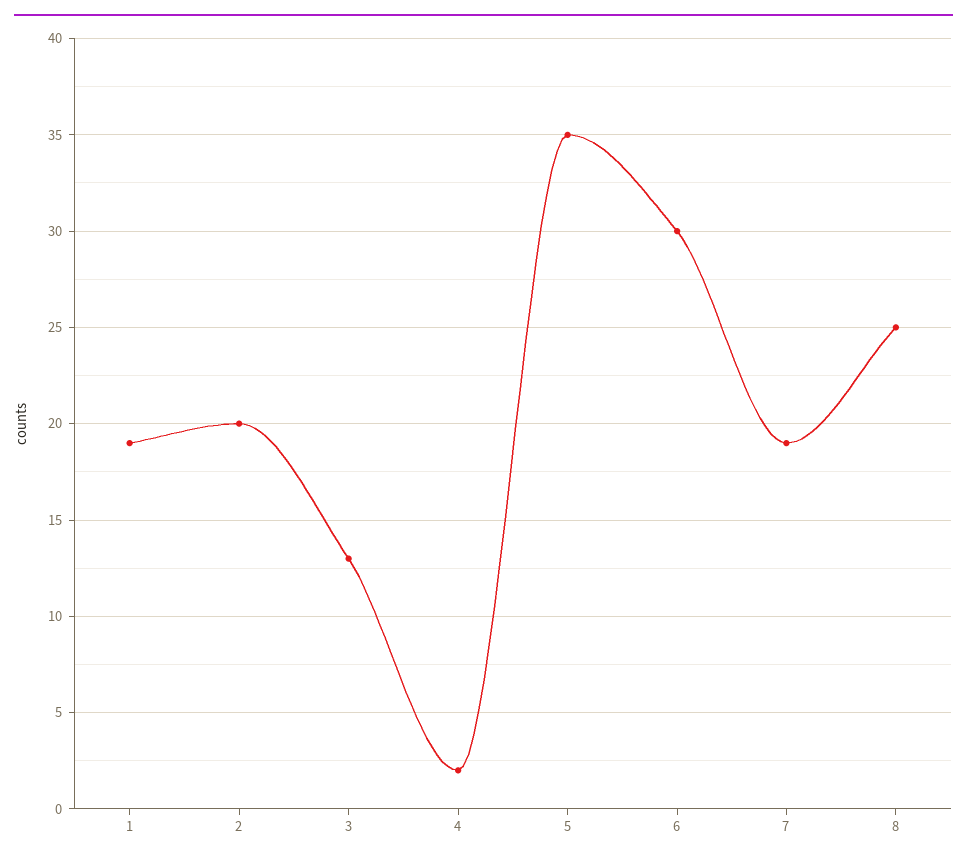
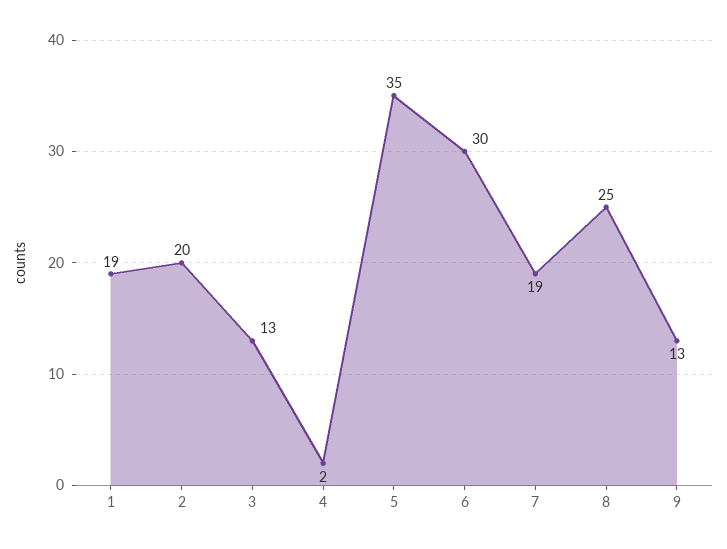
9: none -> 13

